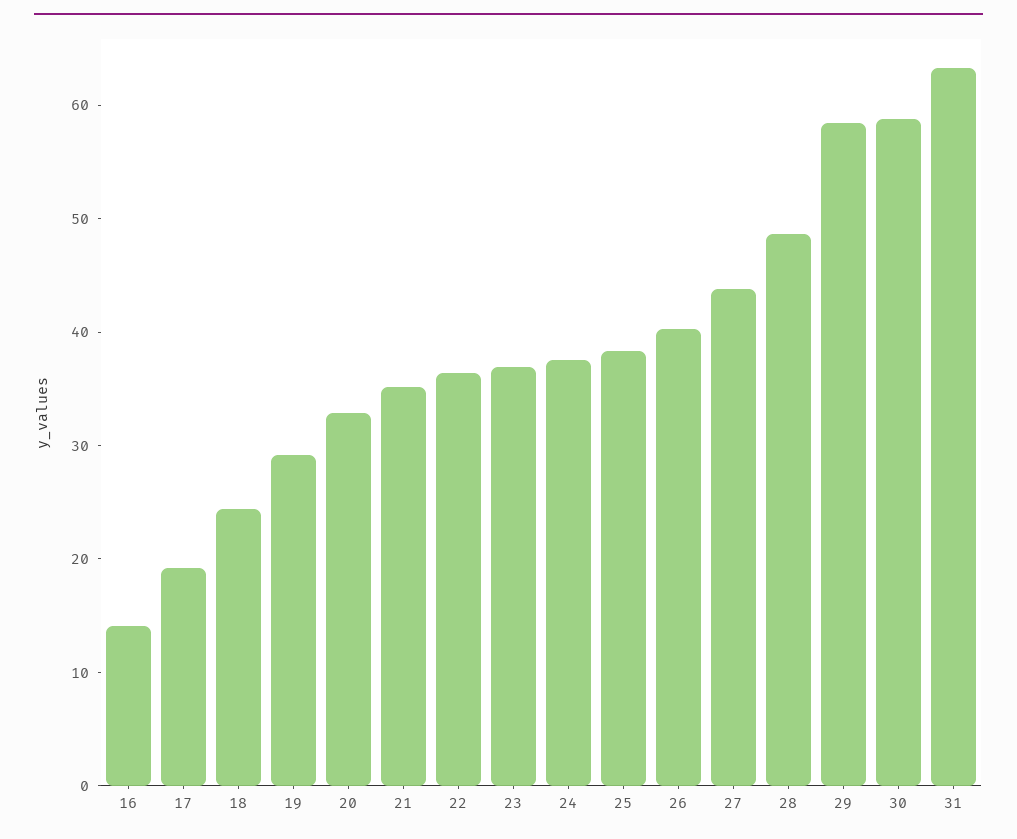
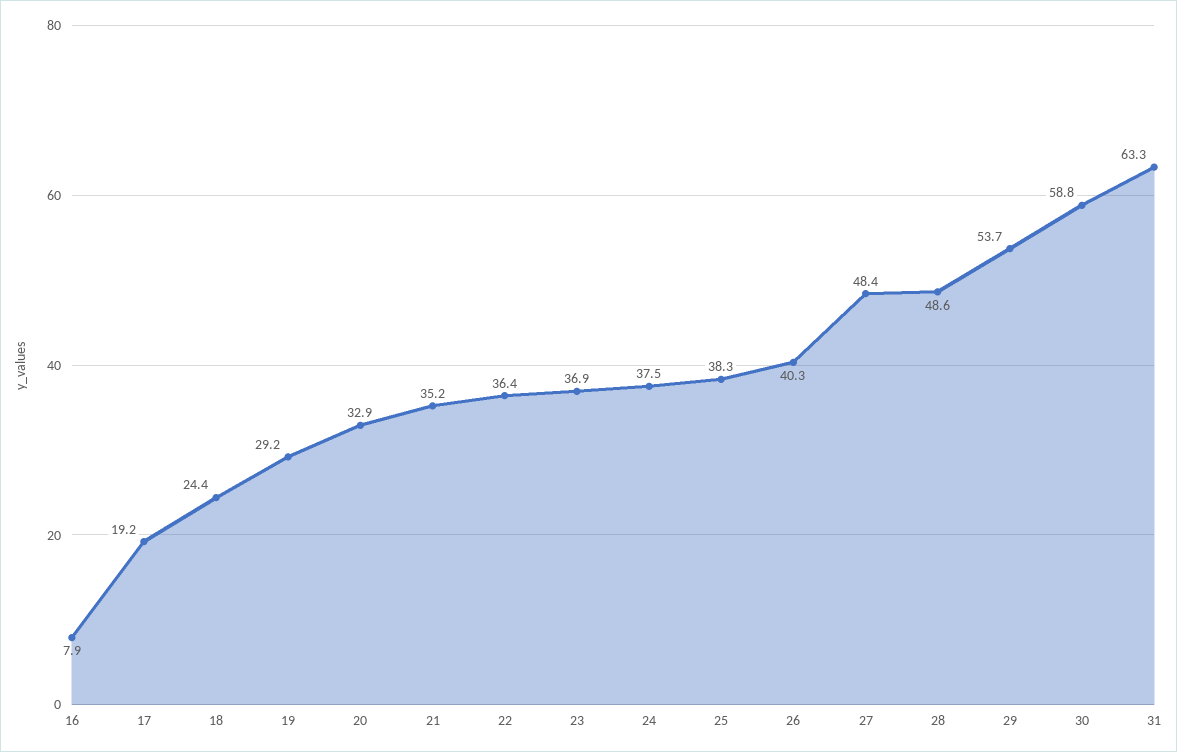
16: 14 -> 7.9
27: 44 -> 48.4
29: 58 -> 53.7

